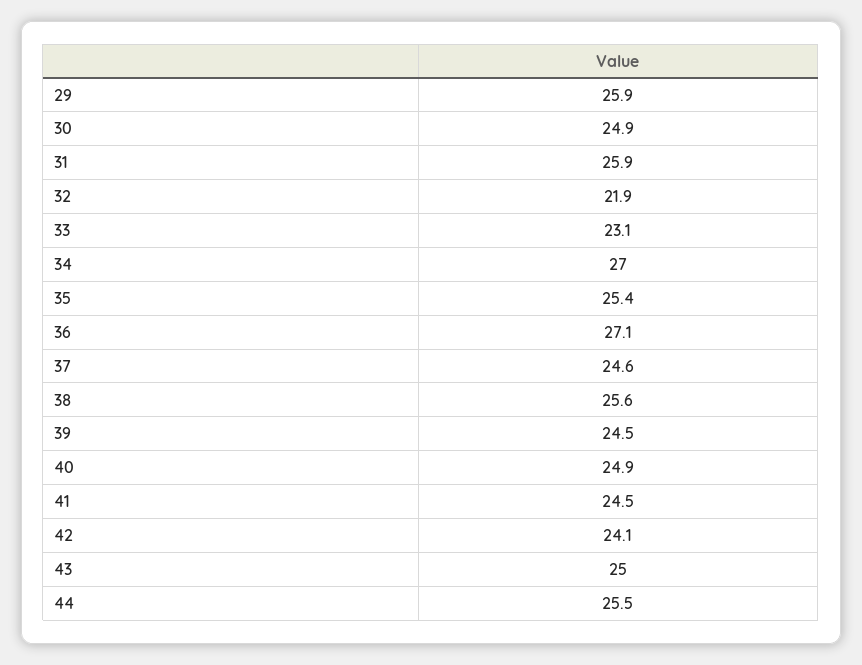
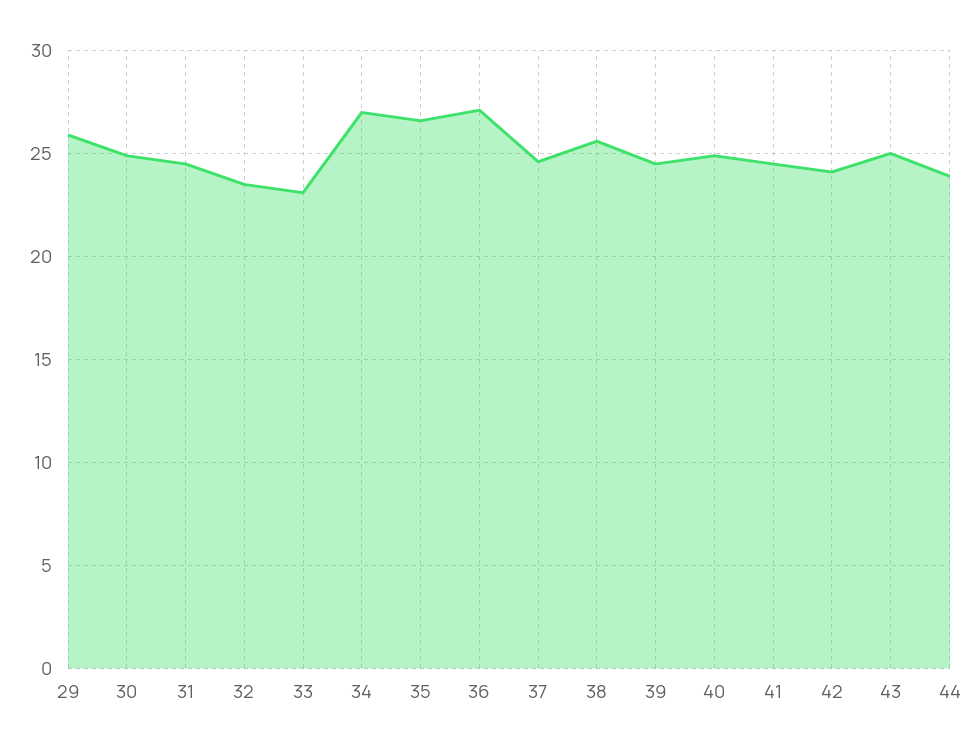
31: 25.9 -> 24.5
32: 21.9 -> 23.5
35: 25.4 -> 26.5
44: 25.5 -> 24

